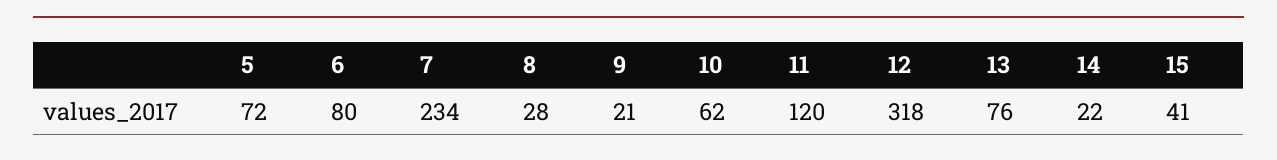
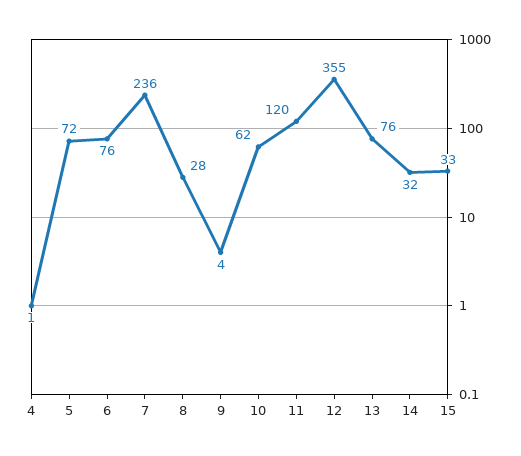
6: 80 -> 76
7: 234 -> 236
9: 21 -> 4
12: 318 -> 355
14: 22 -> 32
15: 41 -> 33
4: none -> 1

